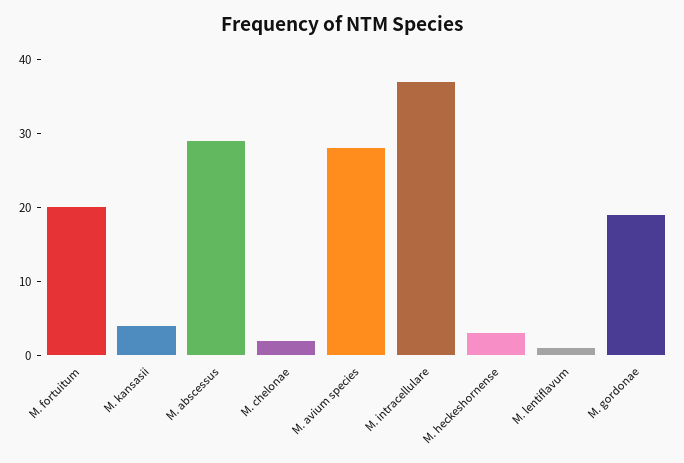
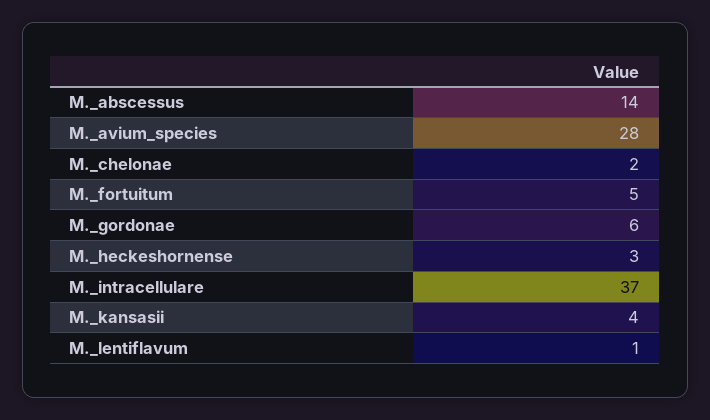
M. fortuitum: 20 -> 5
M. abscessus: 30 -> 14
M. gordonae: 20 -> 6

